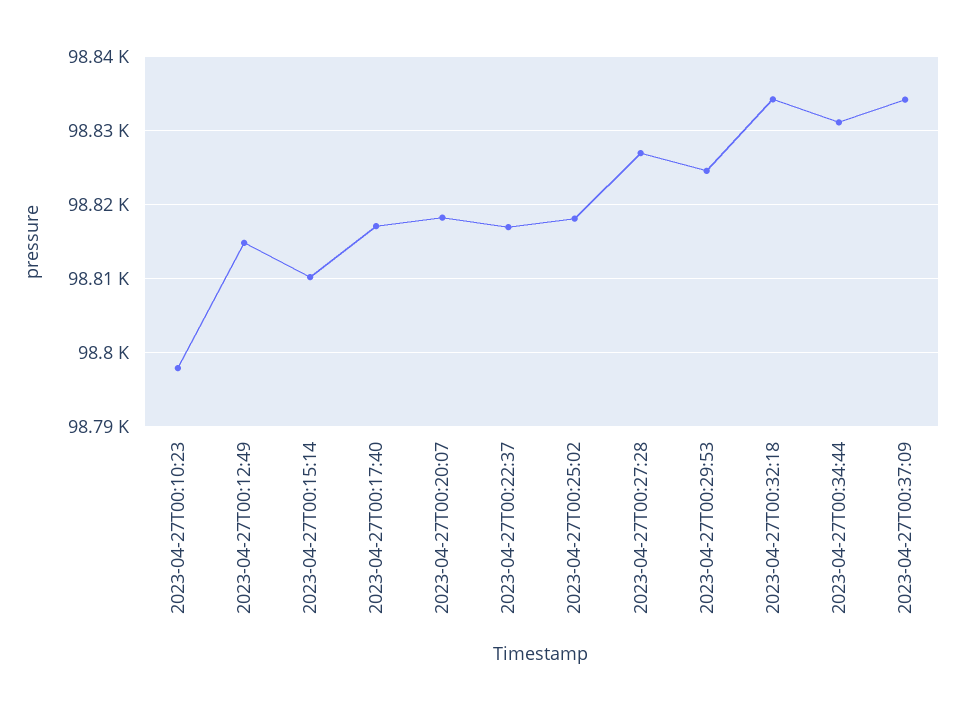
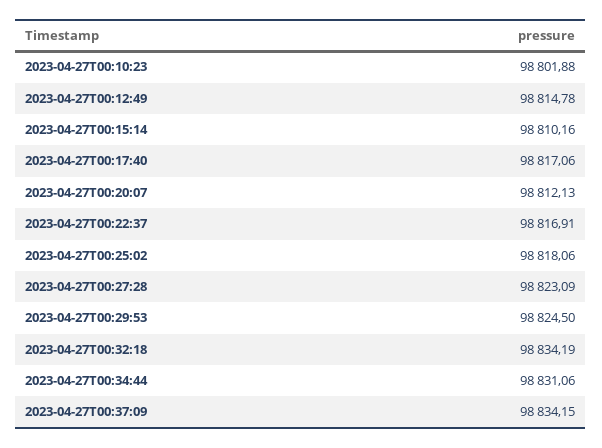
2023-04-27T00:10:23: 98798 -> 98801.88
2023-04-27T00:20:07: 98818 -> 98812.13
2023-04-27T00:27:28: 98827 -> 98823.09

